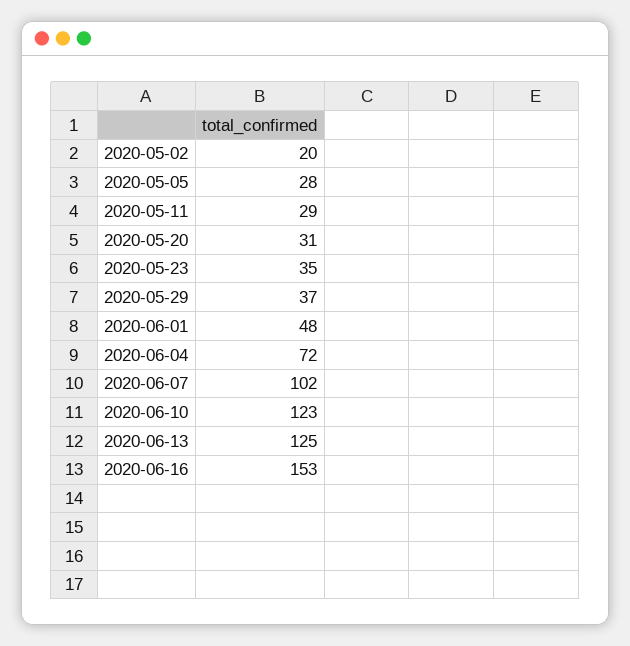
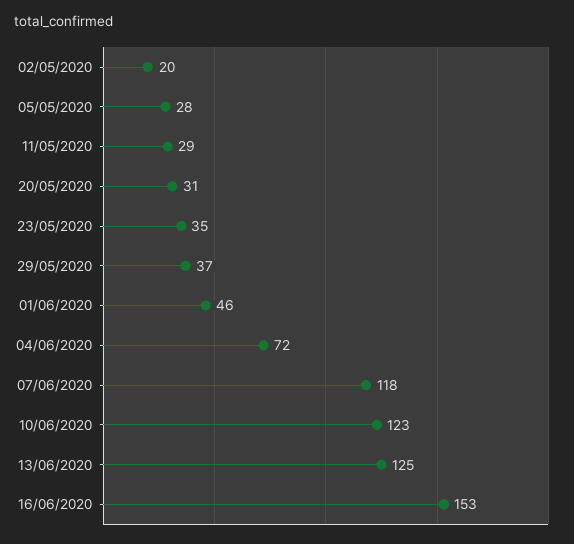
2020-06-01: 48 -> 46
2020-06-07: 102 -> 118

